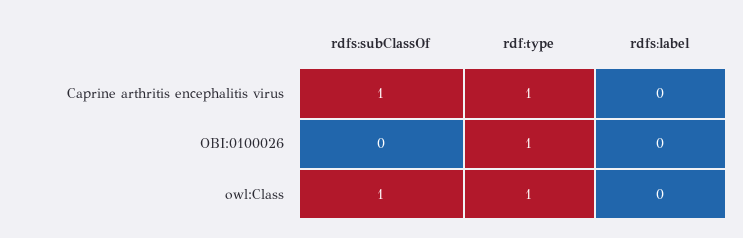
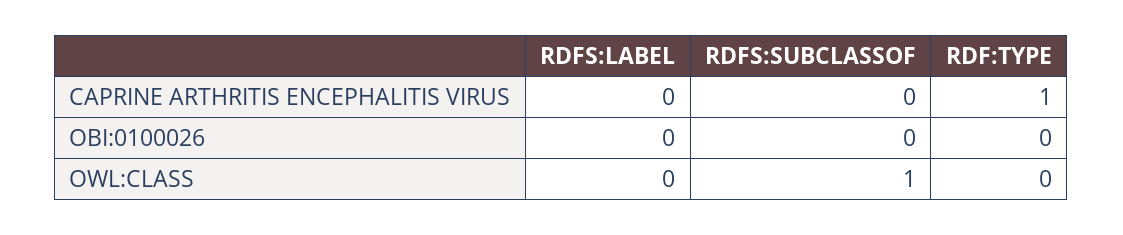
rdfs:subClassOf, Caprine arthritis encephalitis virus: 1 -> 0
rdf:type, OBI:0100026: 1 -> 0
rdf:type, owl:Class: 1 -> 0

